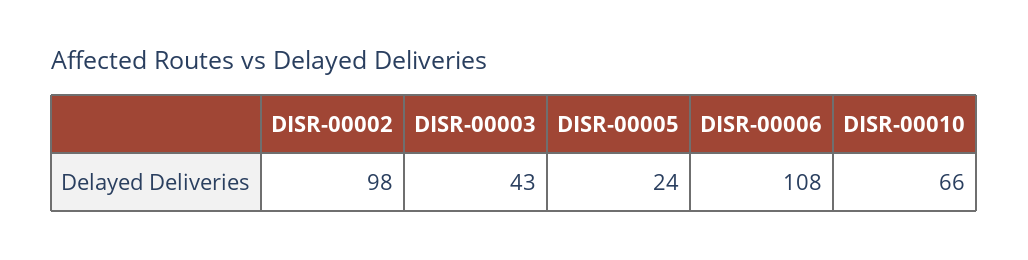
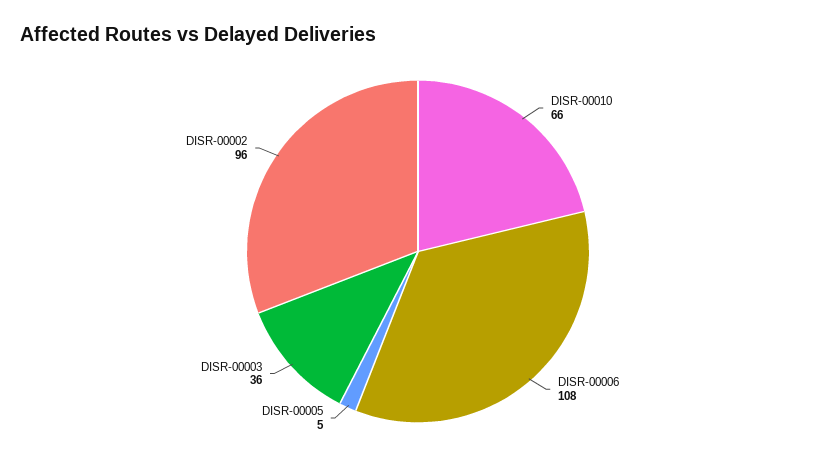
DISR-00002: 98 -> 96
DISR-00003: 43 -> 36
DISR-00005: 24 -> 5

